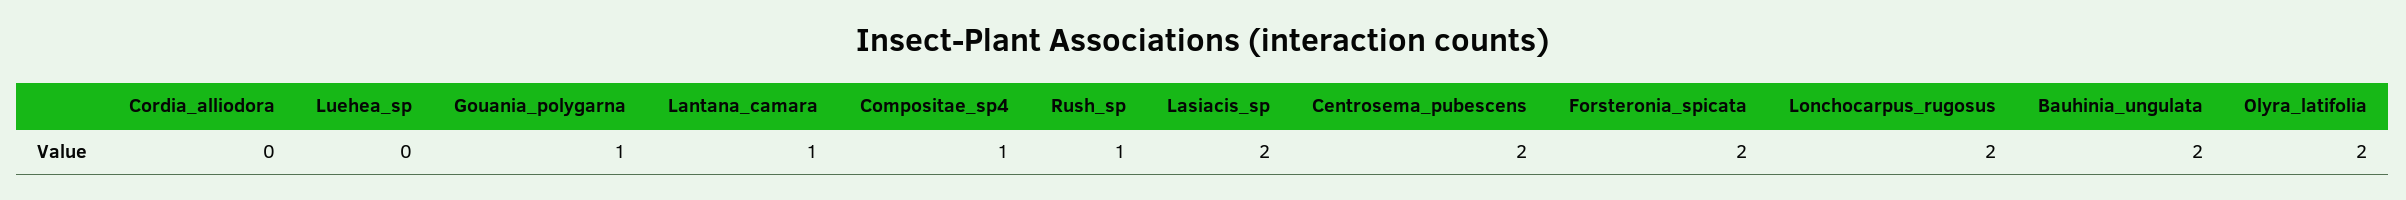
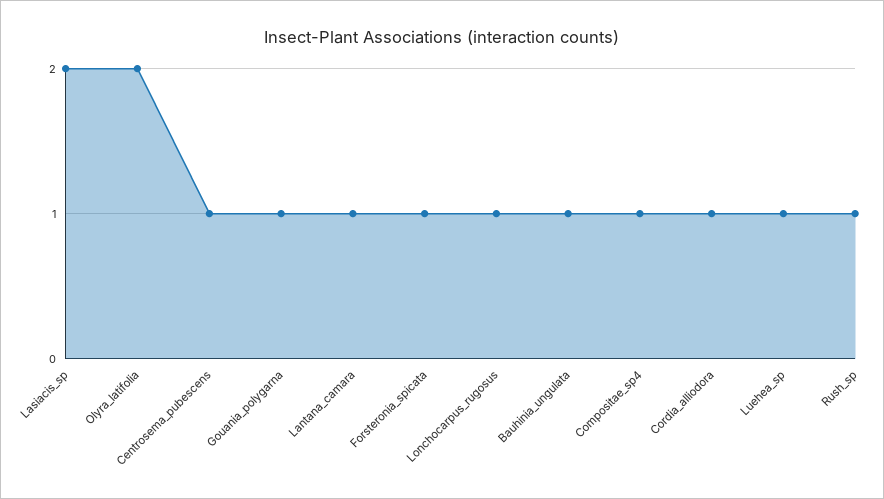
Cordia_alliodora: 0 -> 1
Luehea_sp: 0 -> 1
Centrosema_pubescens: 2 -> 1
Forsteronia_spicata: 2 -> 1
Lonchocarpus_rugosus: 2 -> 1
Bauhinia_ungulata: 2 -> 1

